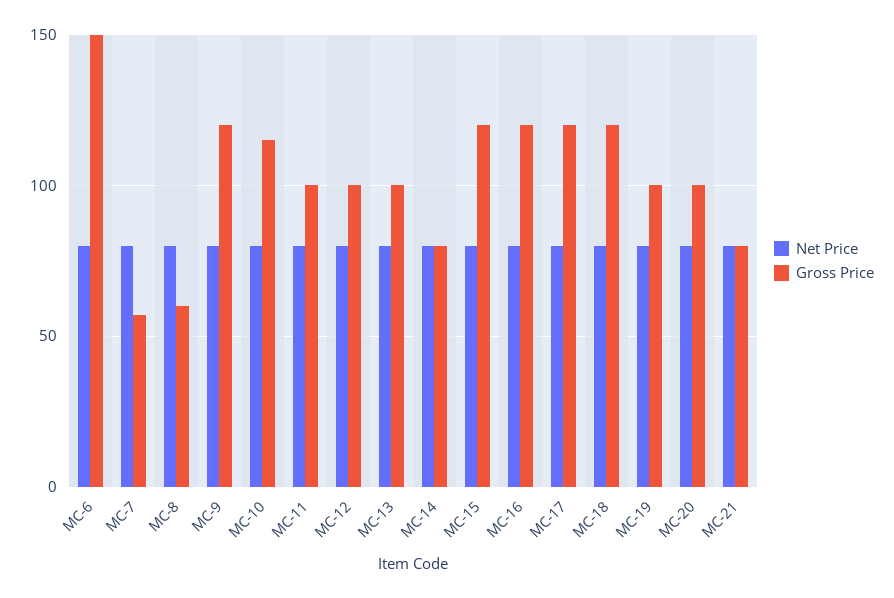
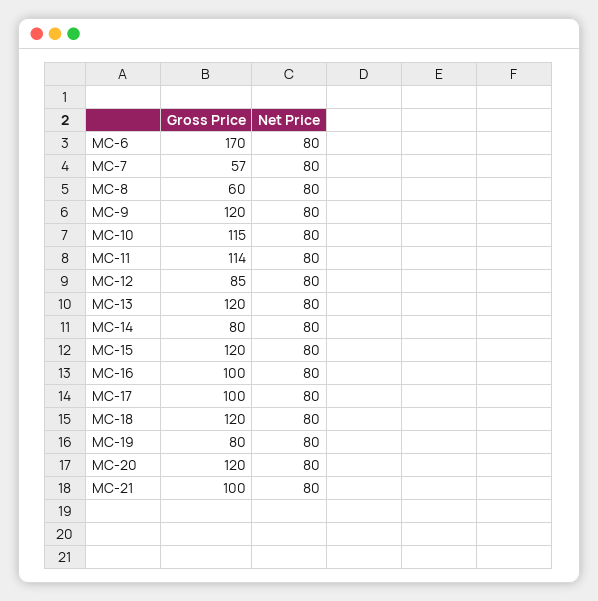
Gross Price, MC-6: 150 -> 170
Gross Price, MC-11: 100 -> 114
Gross Price, MC-12: 100 -> 85
Gross Price, MC-13: 100 -> 120
Gross Price, MC-16: 120 -> 100
Gross Price, MC-17: 120 -> 100
Gross Price, MC-19: 100 -> 80
Gross Price, MC-20: 100 -> 120
Gross Price, MC-21: 80 -> 100

